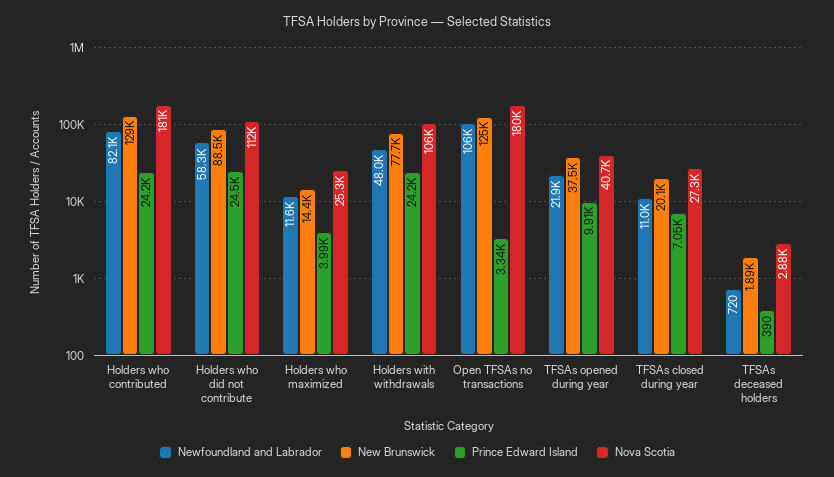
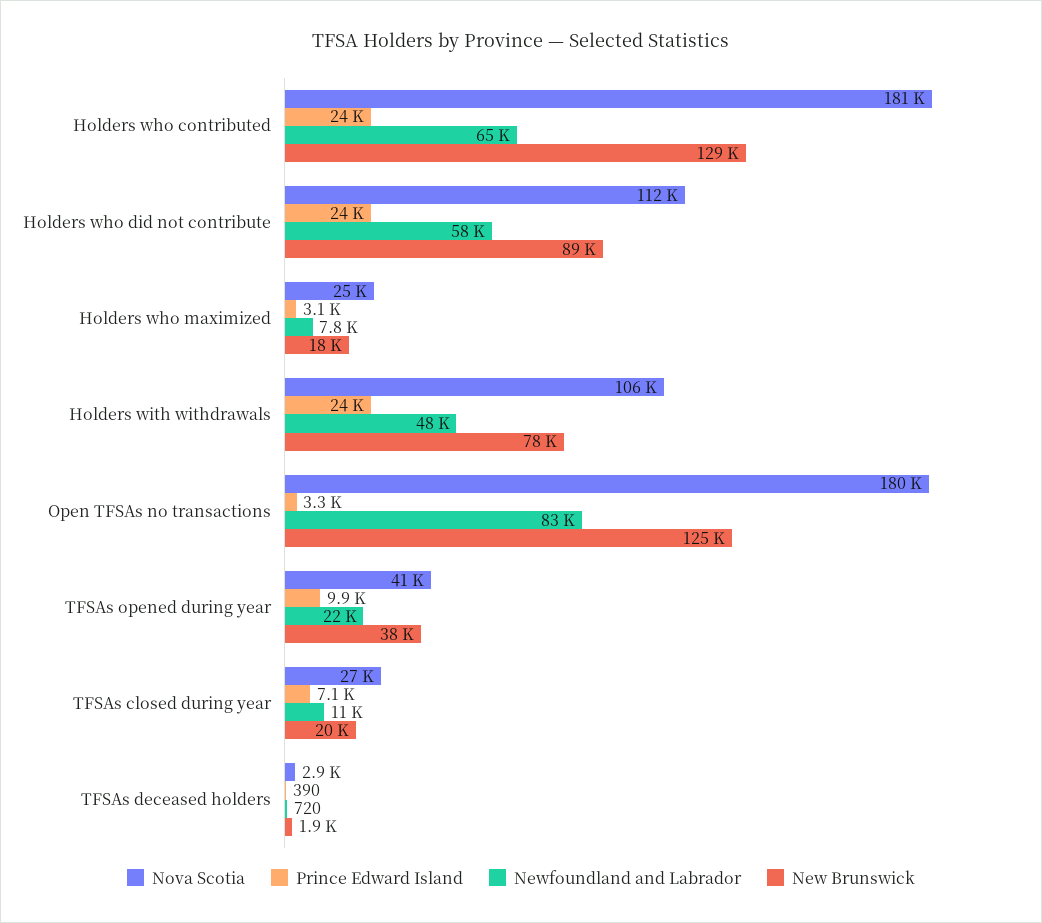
Newfoundland and Labrador, Holders who contributed: 82100 -> 65000
Newfoundland and Labrador, Holders who maximized: 11600 -> 7800
New Brunswick, Holders who maximized: 14400 -> 18000
Prince Edward Island, Holders who maximized: 3990 -> 3100
Newfoundland and Labrador, Open TFSAs no transactions: 106000 -> 83000

